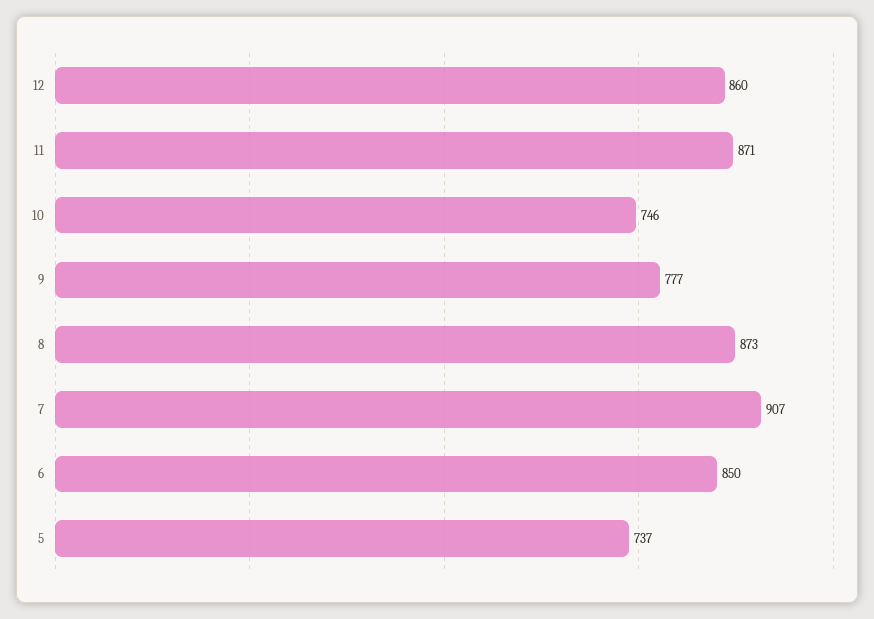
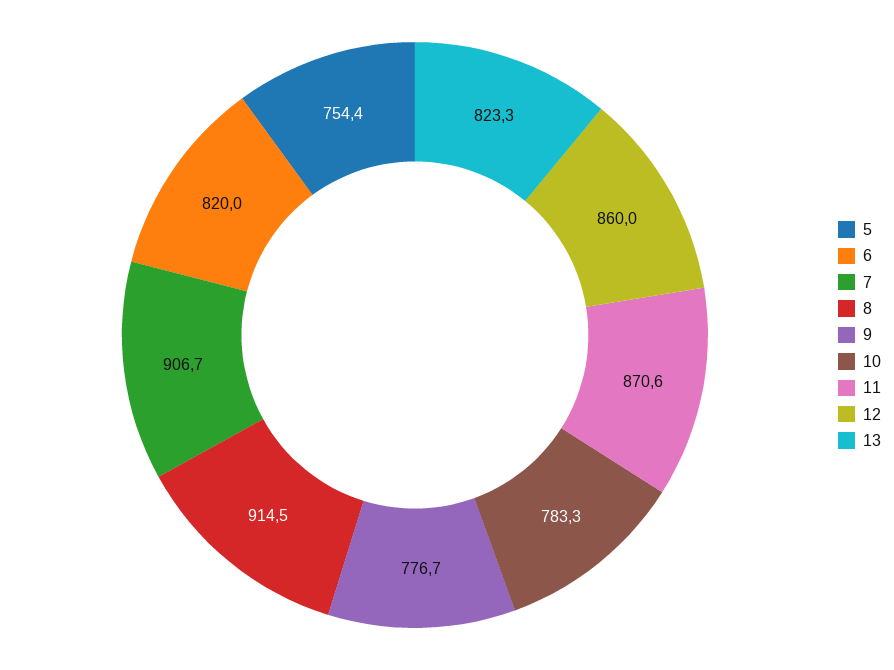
10: 746 -> 783.3
8: 873 -> 914.5
6: 850 -> 820
5: 737 -> 754.4
13: none -> 823.3

